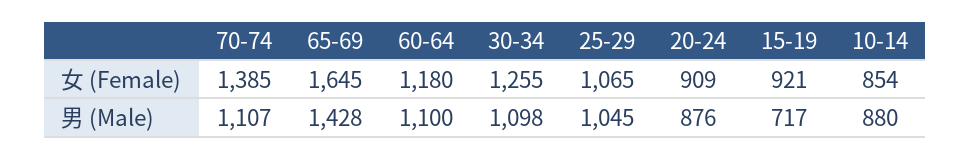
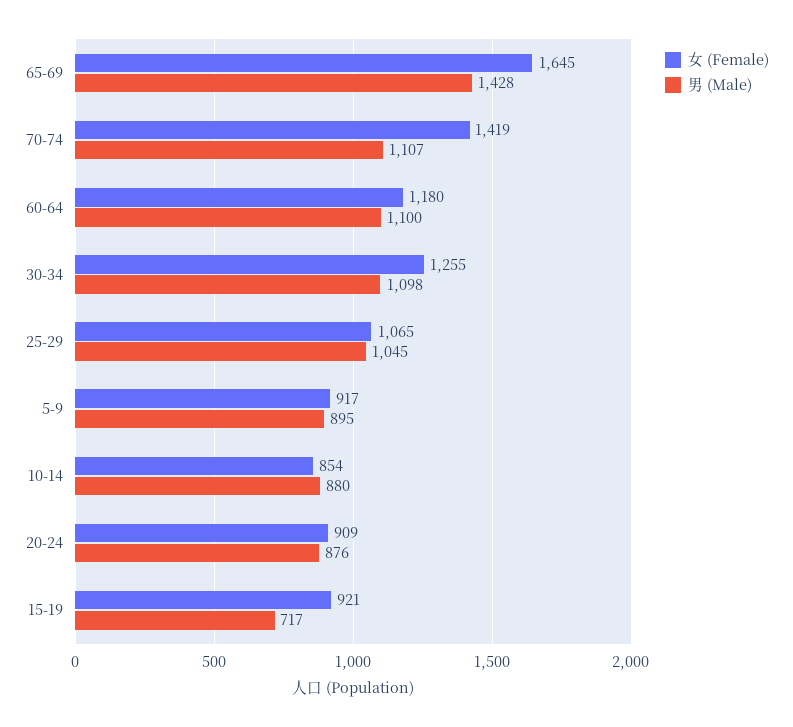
女 (Female), 70-74: 1385 -> 1419
女 (Female), 5-9: none -> 917
男 (Male), 5-9: none -> 895

